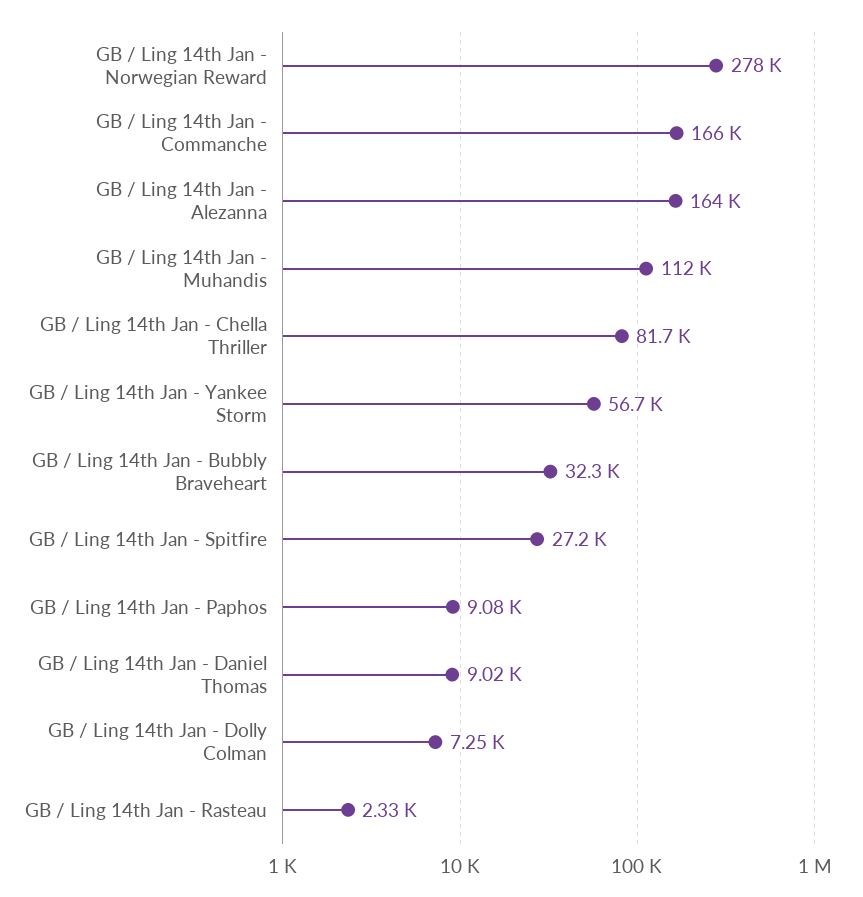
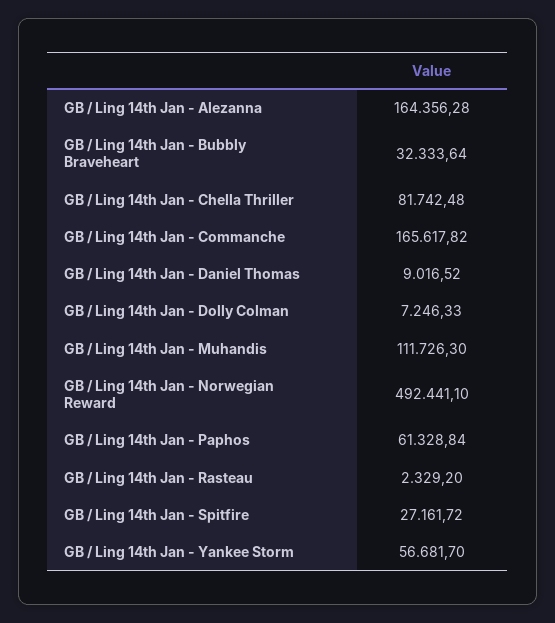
GB / Ling 14th Jan - Norwegian Reward: 278000 -> 492441.1
GB / Ling 14th Jan - Paphos: 9080 -> 61328.84

